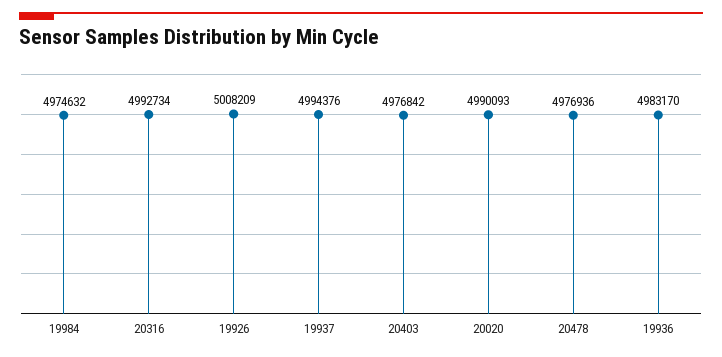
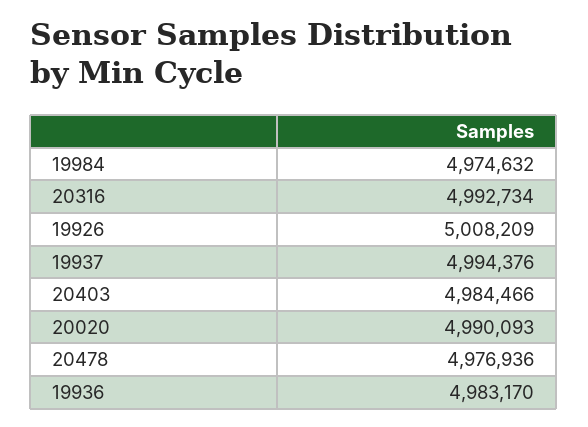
20403: 4976842 -> 4984466

